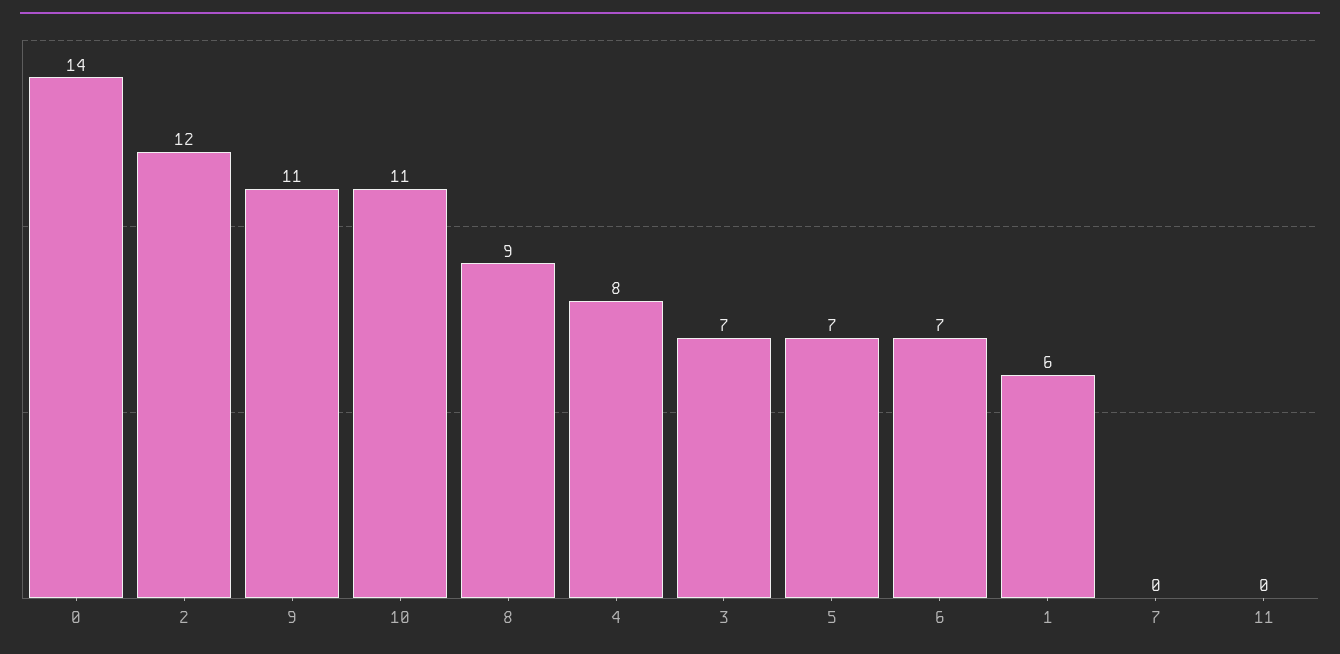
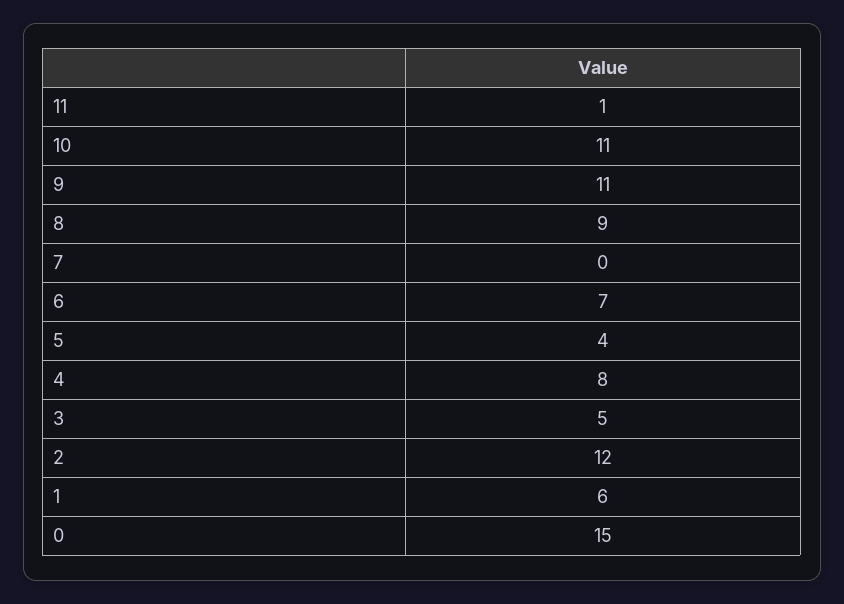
0: 14 -> 15
3: 7 -> 5
5: 7 -> 4
11: 0 -> 1

